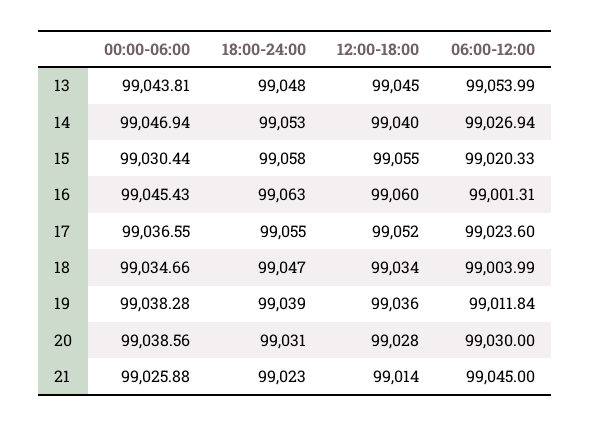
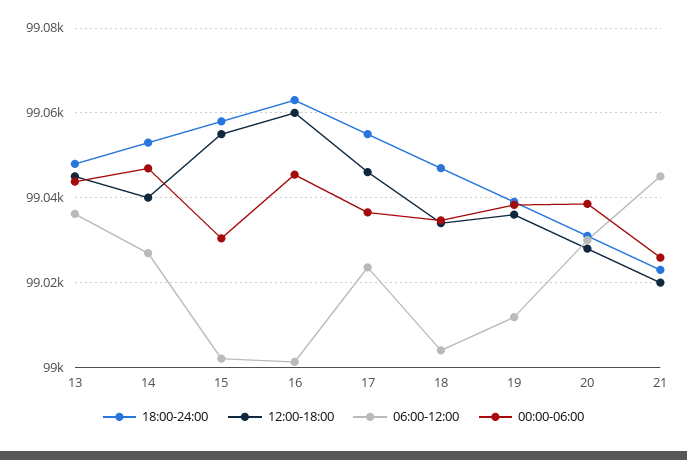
06:00-12:00, 13: 99053.99 -> 99036
06:00-12:00, 15: 99020.33 -> 99002
12:00-18:00, 17: 99052 -> 99046
12:00-18:00, 21: 99014 -> 99020

